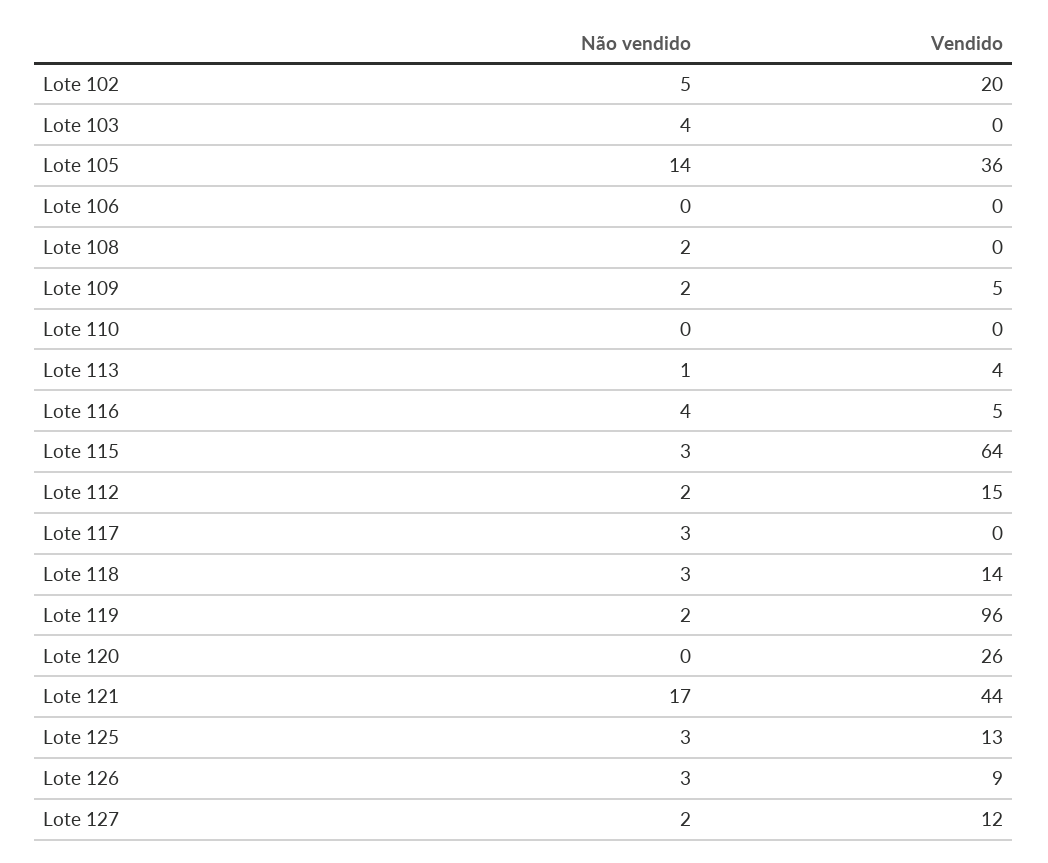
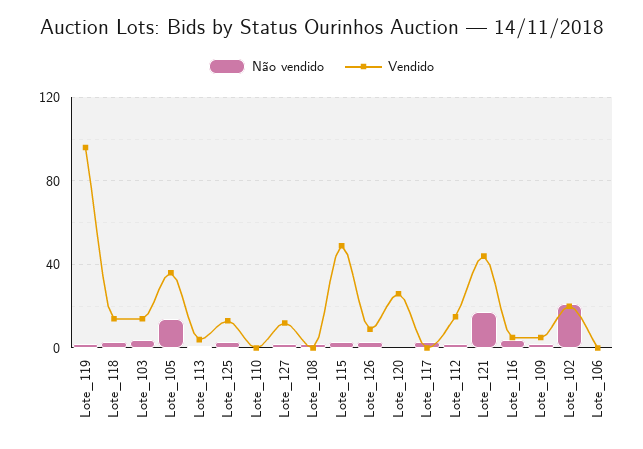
Não vendido, Lote 102: 5 -> 20
Vendido, Lote 103: 0 -> 15
Vendido, Lote 115: 64 -> 50

